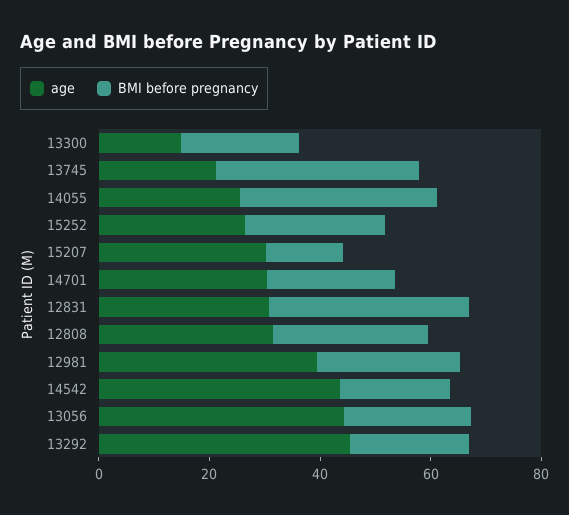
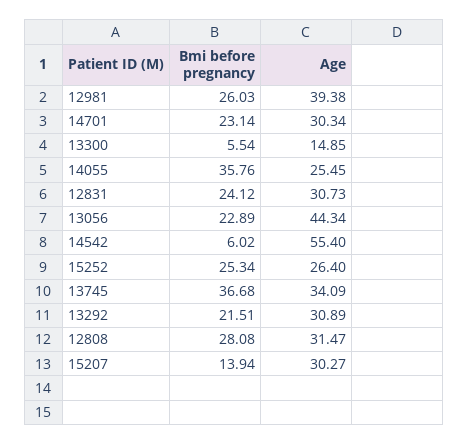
BMI before pregnancy, 13300: 20 -> 5.54
age, 13745: 20 -> 34.09
BMI before pregnancy, 12831: 35 -> 24.12
age, 14542: 45 -> 55.4
BMI before pregnancy, 14542: 20 -> 6.02
age, 13292: 45 -> 30.89

